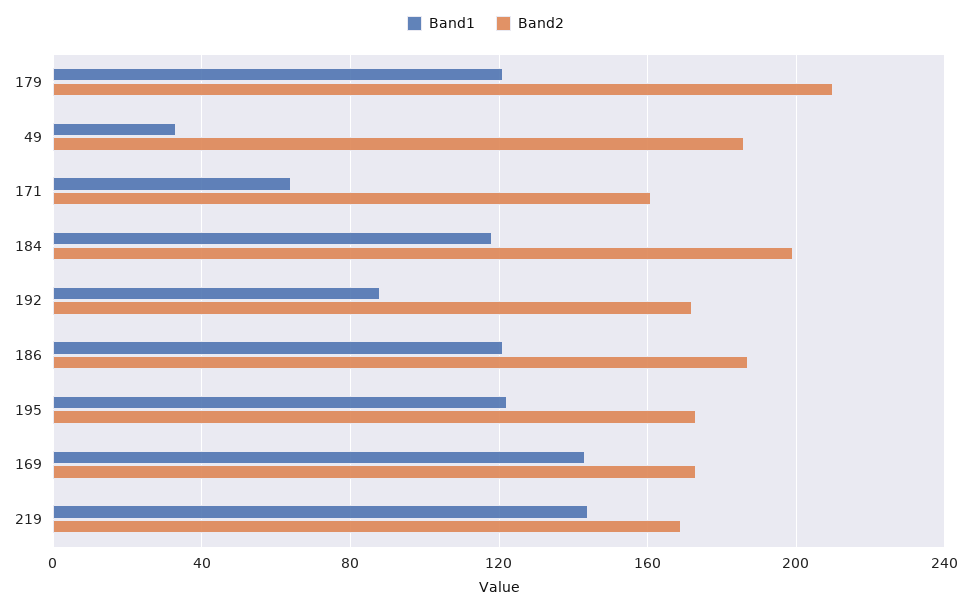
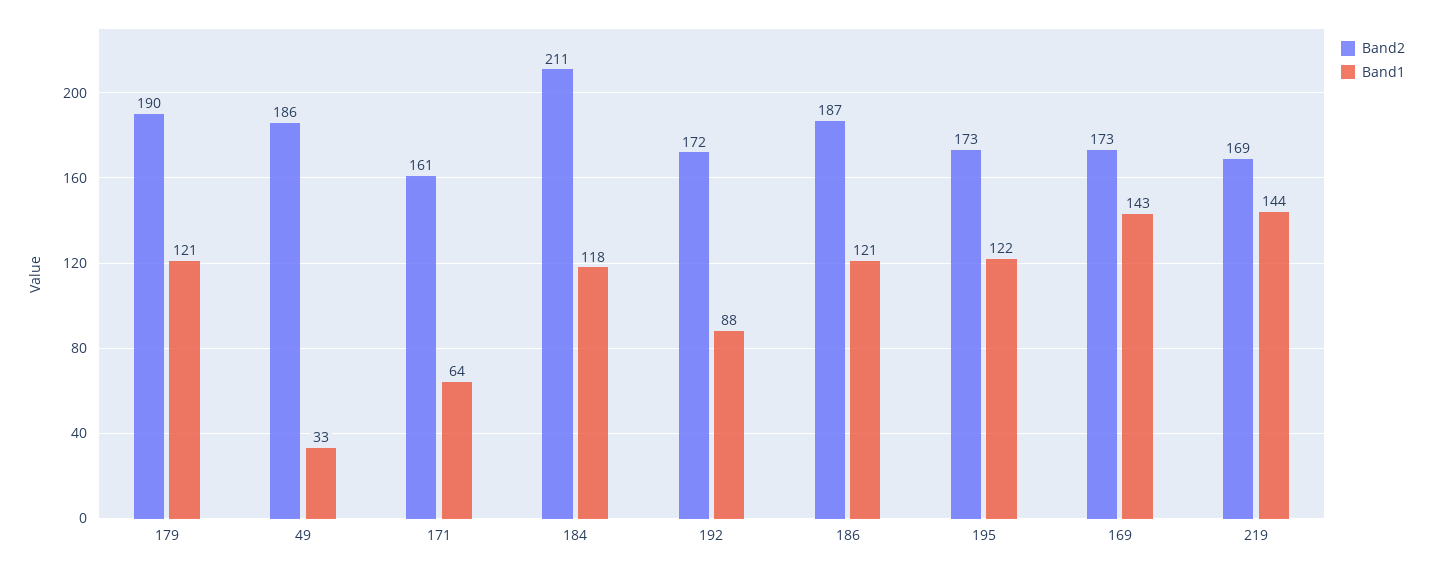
Band2, 179: 210 -> 190
Band2, 184: 200 -> 211

